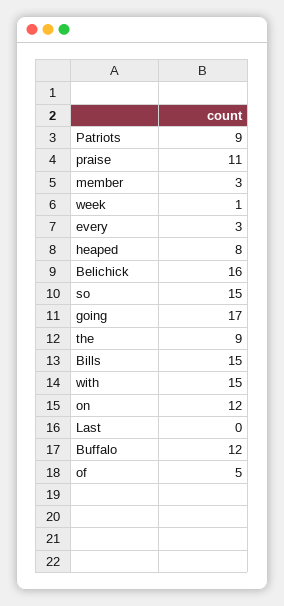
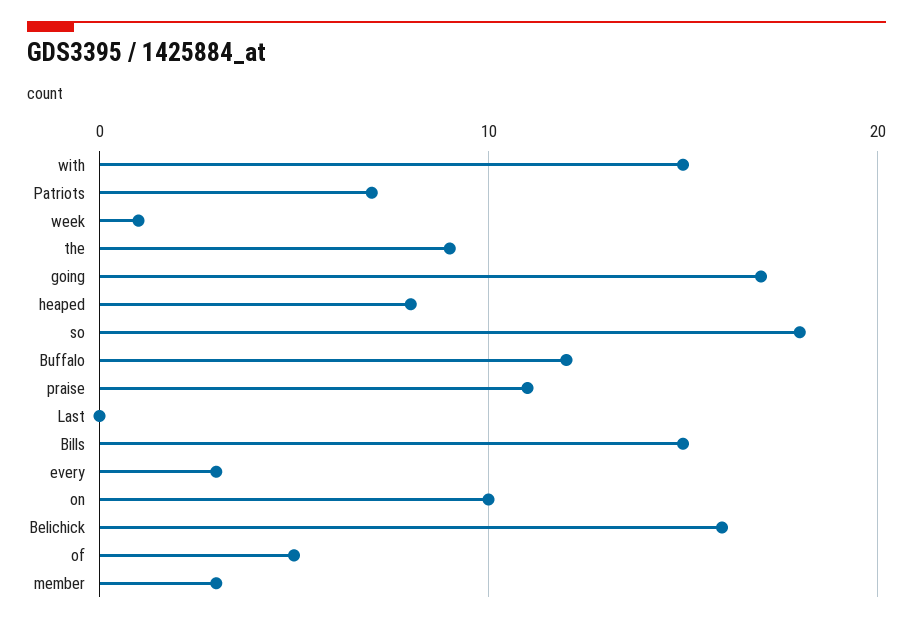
Patriots: 9 -> 7
so: 15 -> 18
on: 12 -> 10

